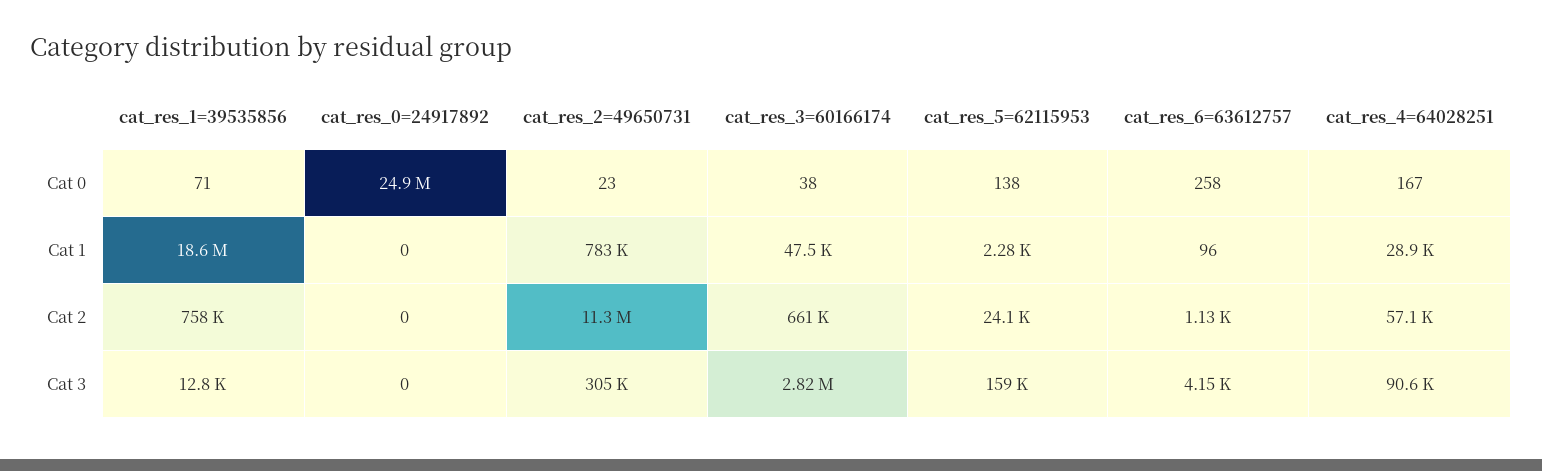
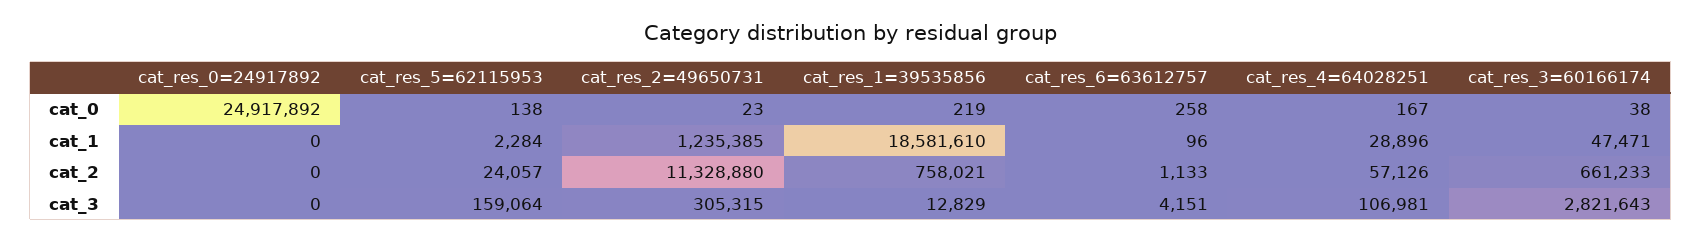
cat_res_1=39535856, Cat 0: 71 -> 219
cat_res_2=49650731, Cat 1: 783000 -> 1235385
cat_res_4=64028251, Cat 3: 90600 -> 106981

